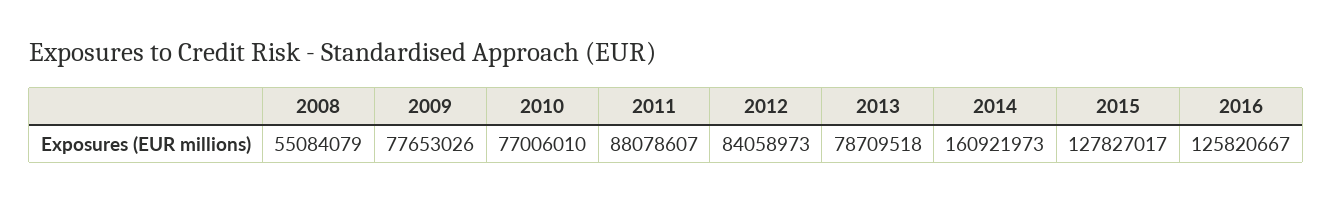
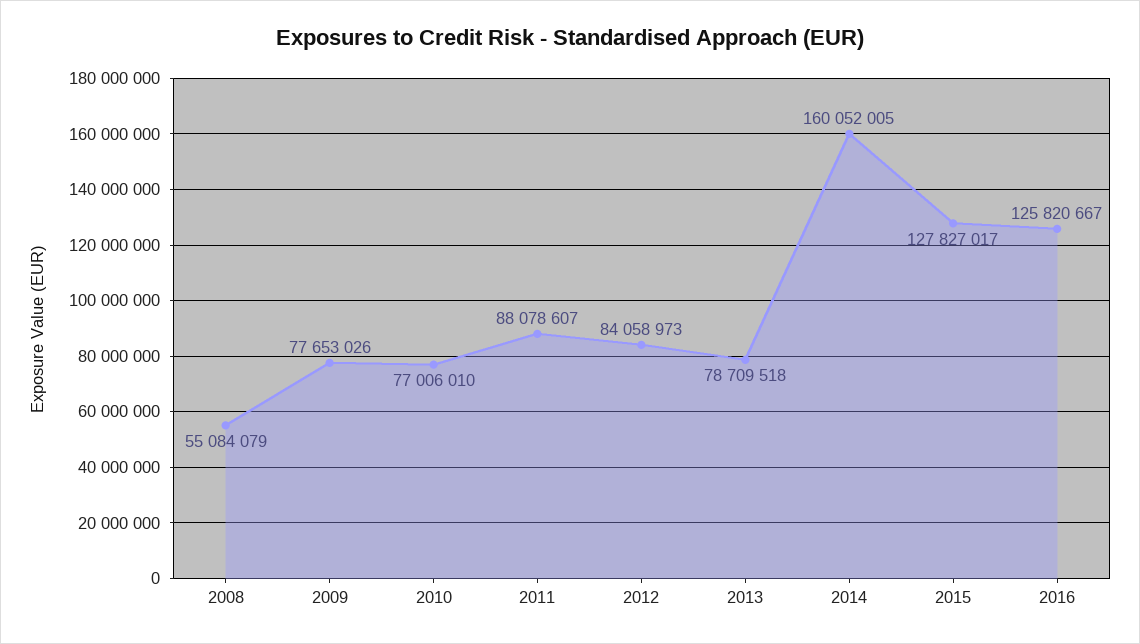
2014: 160921973 -> 160052005

